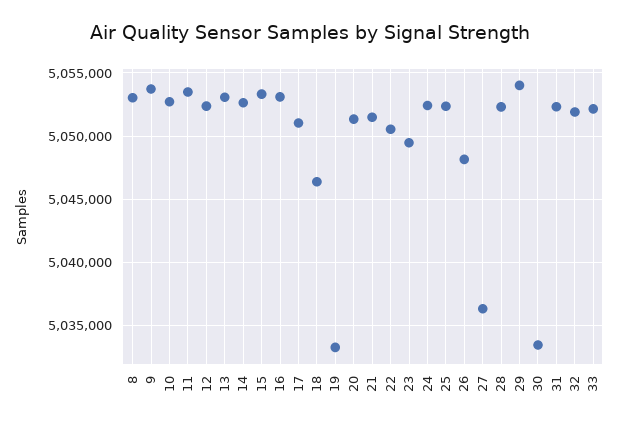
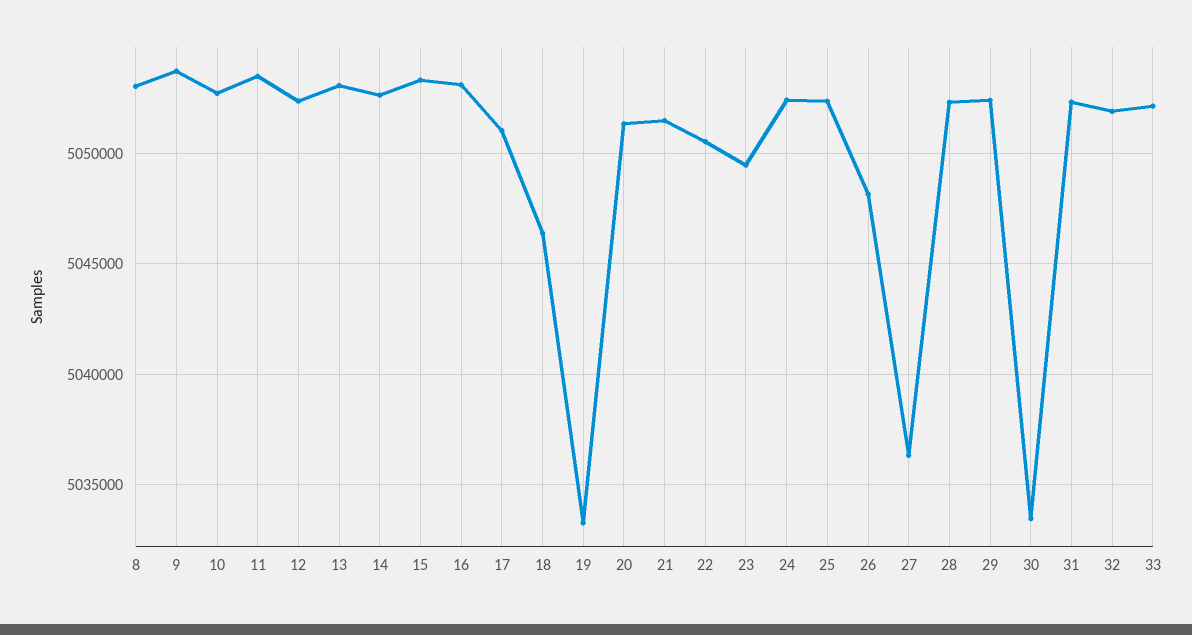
29: 5054000 -> 5052500

